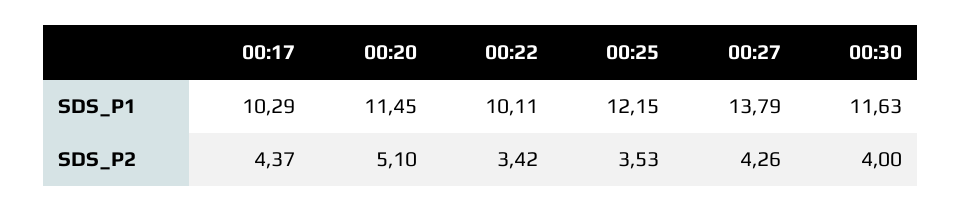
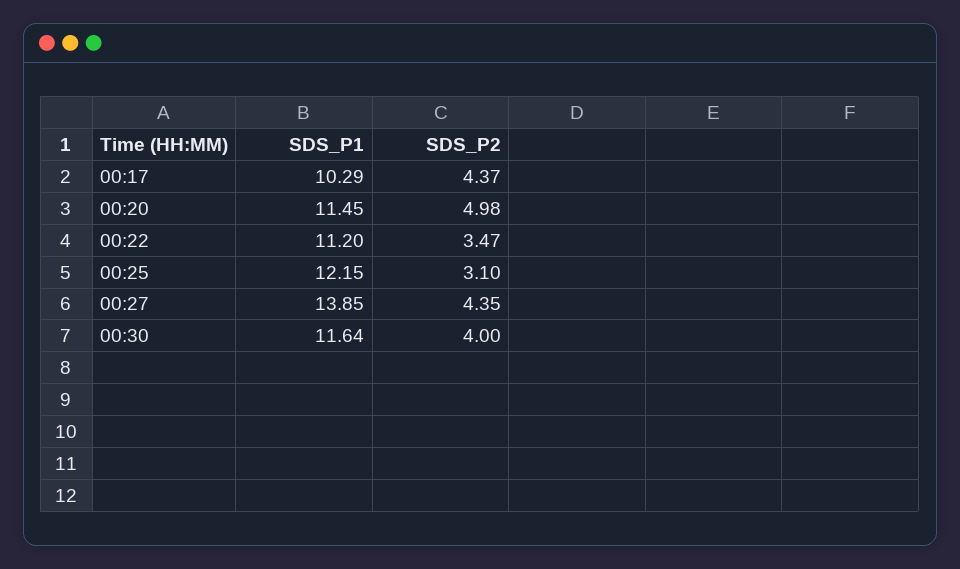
00:22, SDS_P1: 10.11 -> 11.2
00:27, SDS_P1: 13.79 -> 13.85
00:30, SDS_P1: 11.63 -> 11.64
00:20, SDS_P2: 5.1 -> 4.98
00:22, SDS_P2: 3.42 -> 3.47
00:25, SDS_P2: 3.53 -> 3.1
00:27, SDS_P2: 4.26 -> 4.35

